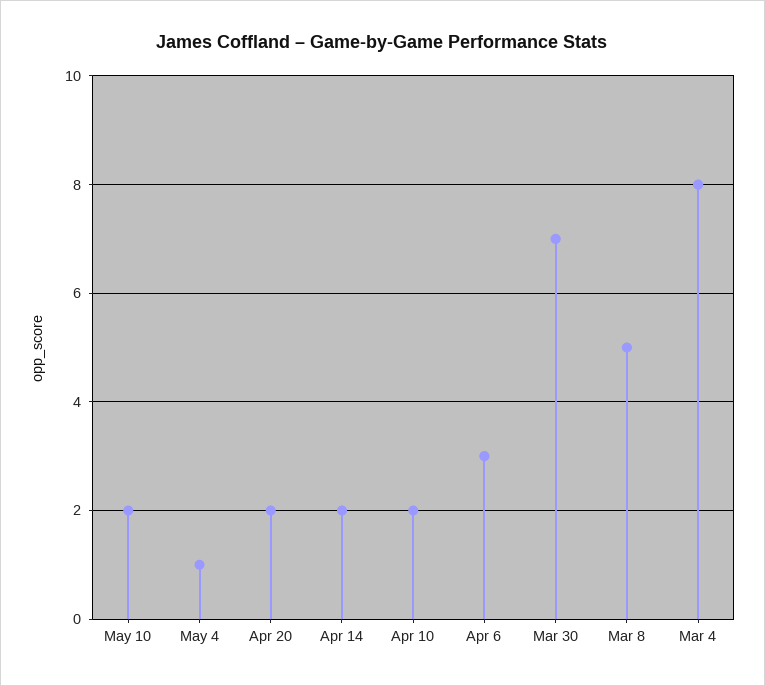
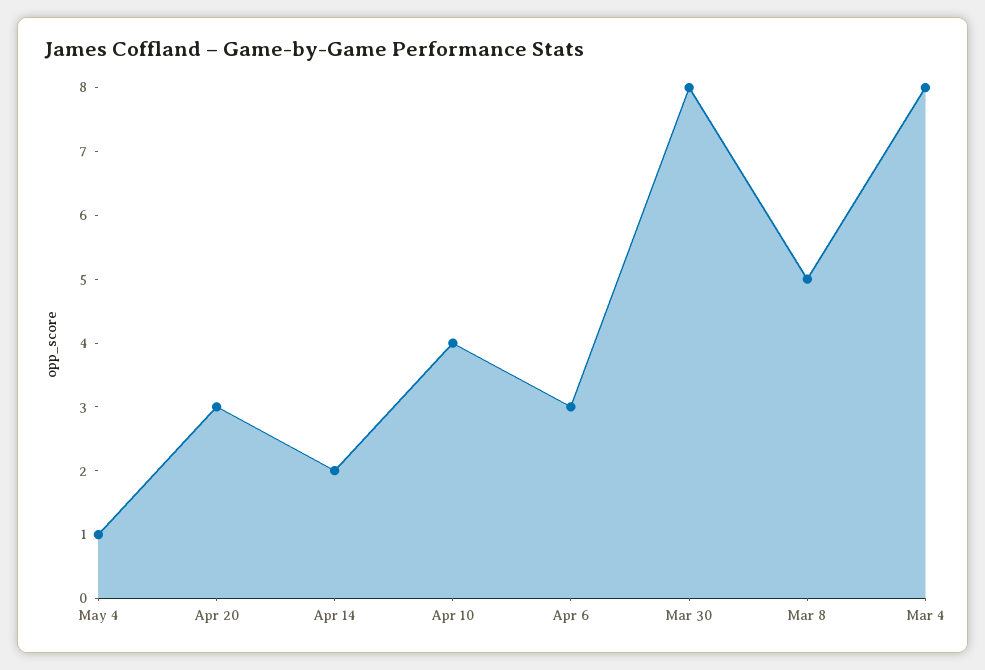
May 10: 2 -> none
Apr 20: 2 -> 3
Apr 10: 2 -> 4
Mar 30: 7 -> 8

